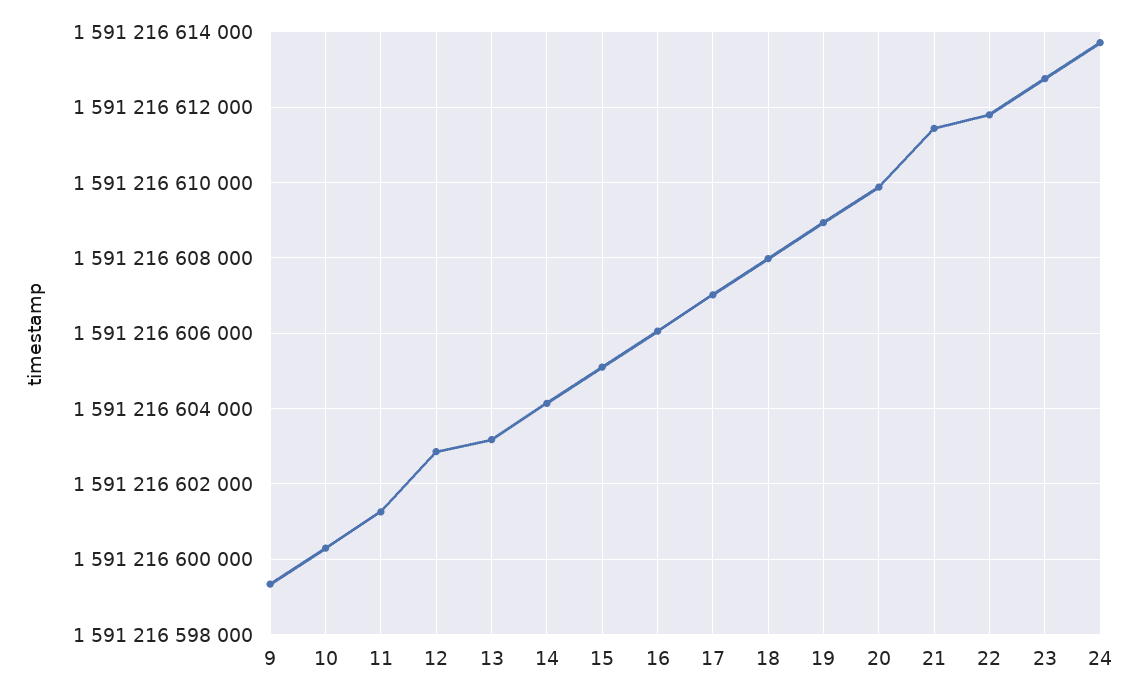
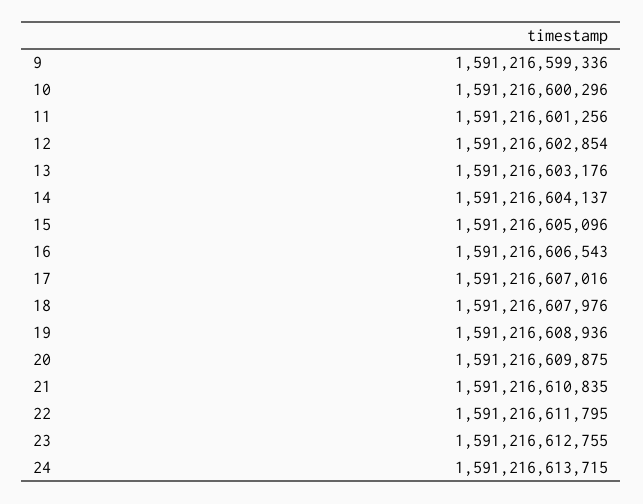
16: 1591216606000 -> 1591216606543
21: 1591216611400 -> 1591216610835

